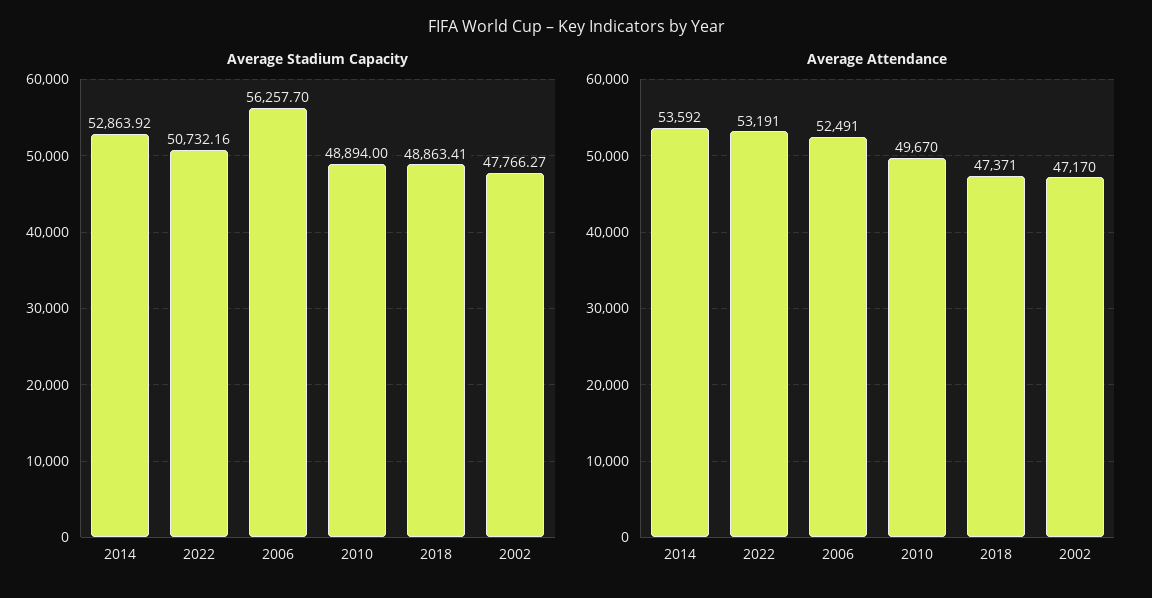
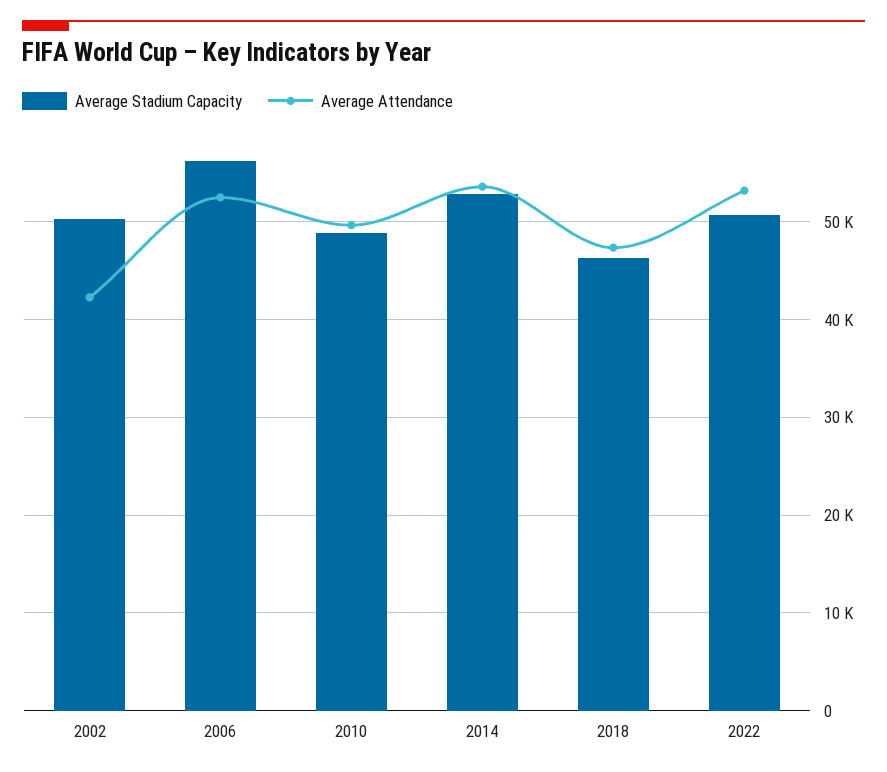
Average Stadium Capacity, 2018: 48863.41 -> 46000
Average Stadium Capacity, 2002: 47766.27 -> 50000
Average Attendance, 2002: 47170 -> 42000

